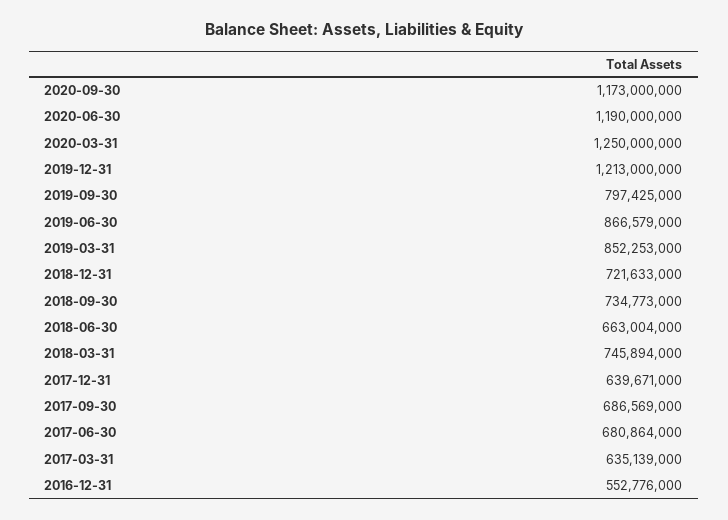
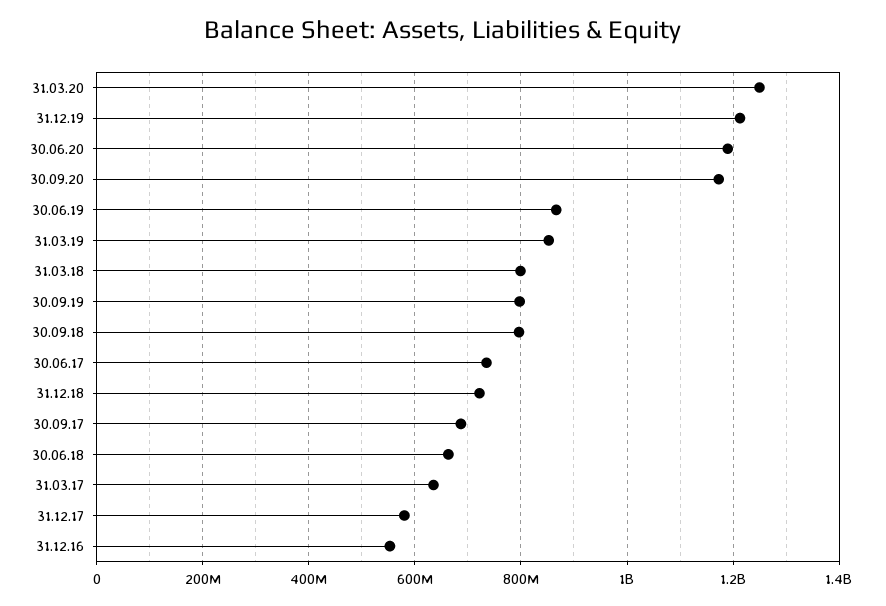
2018-09-30: 734773000 -> 800000000
2018-03-31: 745894000 -> 800000000
2017-12-31: 639671000 -> 580000000
2017-06-30: 680864000 -> 740000000

